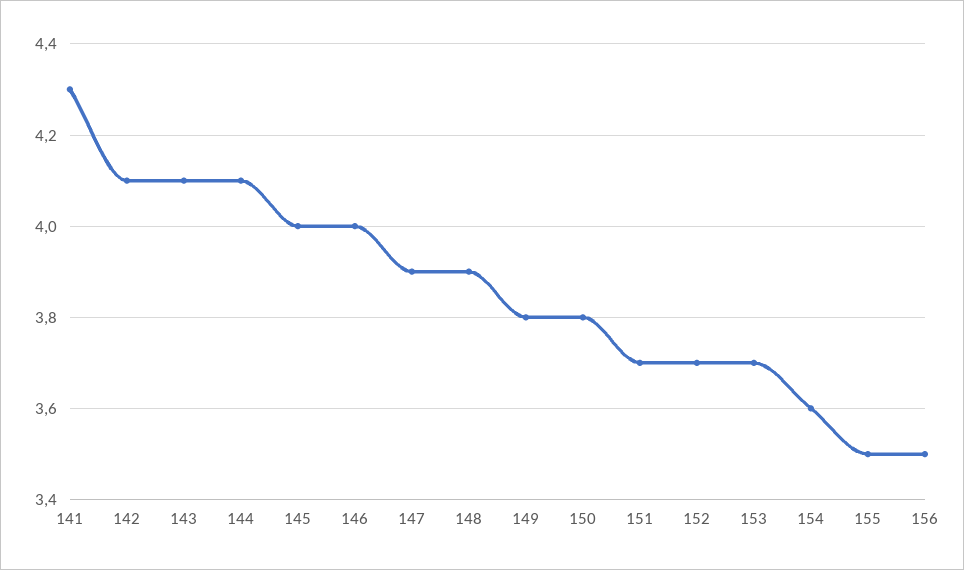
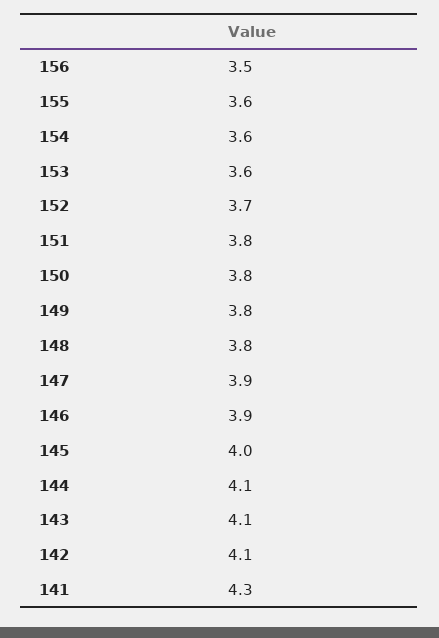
146: 4 -> 3.9
148: 3.9 -> 3.8
151: 3.7 -> 3.8
153: 3.7 -> 3.6
155: 3.5 -> 3.6

